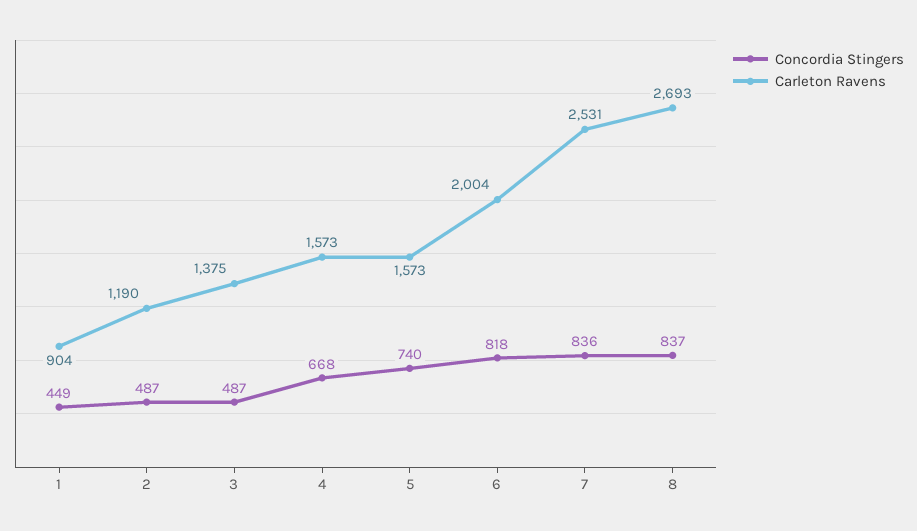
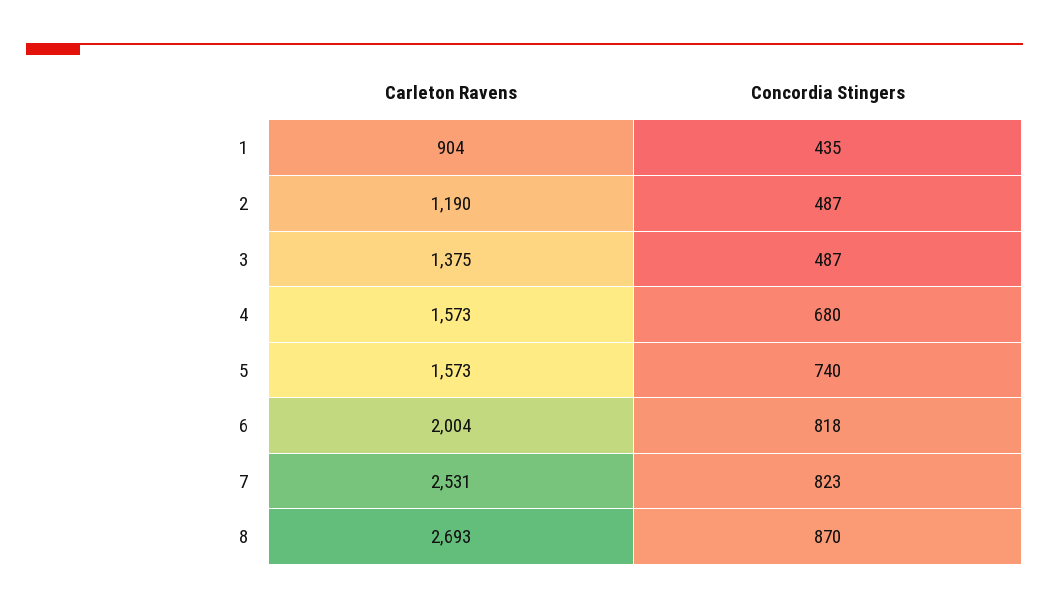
Concordia Stingers, 1: 449 -> 435
Concordia Stingers, 4: 668 -> 680
Concordia Stingers, 7: 836 -> 823
Concordia Stingers, 8: 837 -> 870

